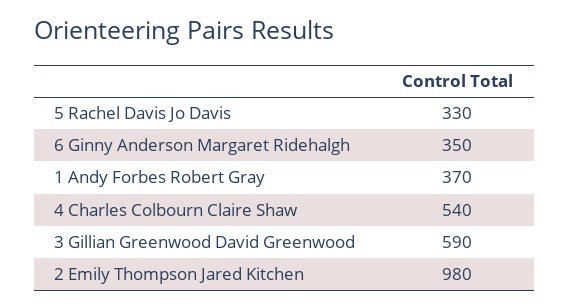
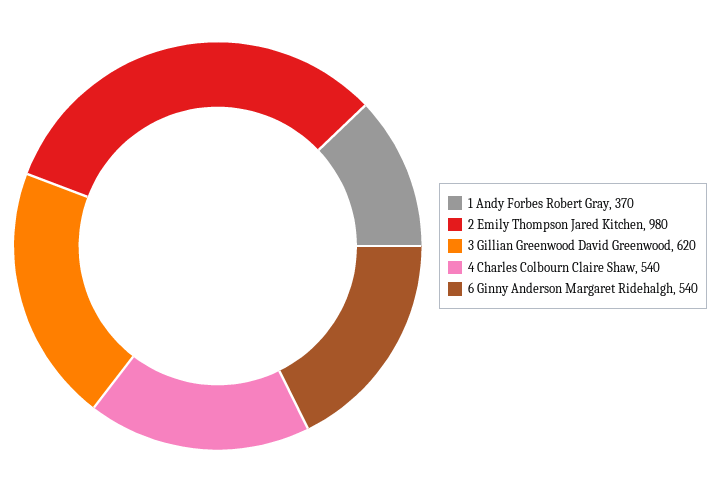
5 Rachel Davis Jo Davis: 330 -> none
6 Ginny Anderson Margaret Ridehalgh: 350 -> 540
3 Gillian Greenwood David Greenwood: 590 -> 620

